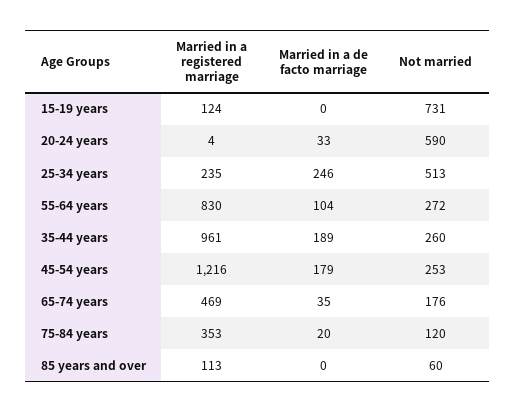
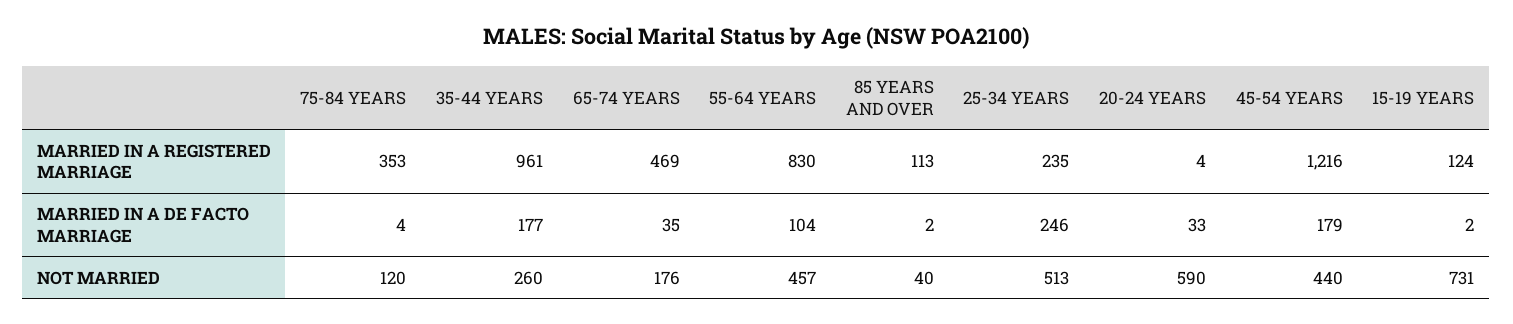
Married in a de facto marriage, 15-19 years: 0 -> 2
Not married, 55-64 years: 272 -> 457
Married in a de facto marriage, 35-44 years: 189 -> 177
Not married, 45-54 years: 253 -> 440
Married in a de facto marriage, 75-84 years: 20 -> 4
Married in a de facto marriage, 85 years and over: 0 -> 2
Not married, 85 years and over: 60 -> 40

